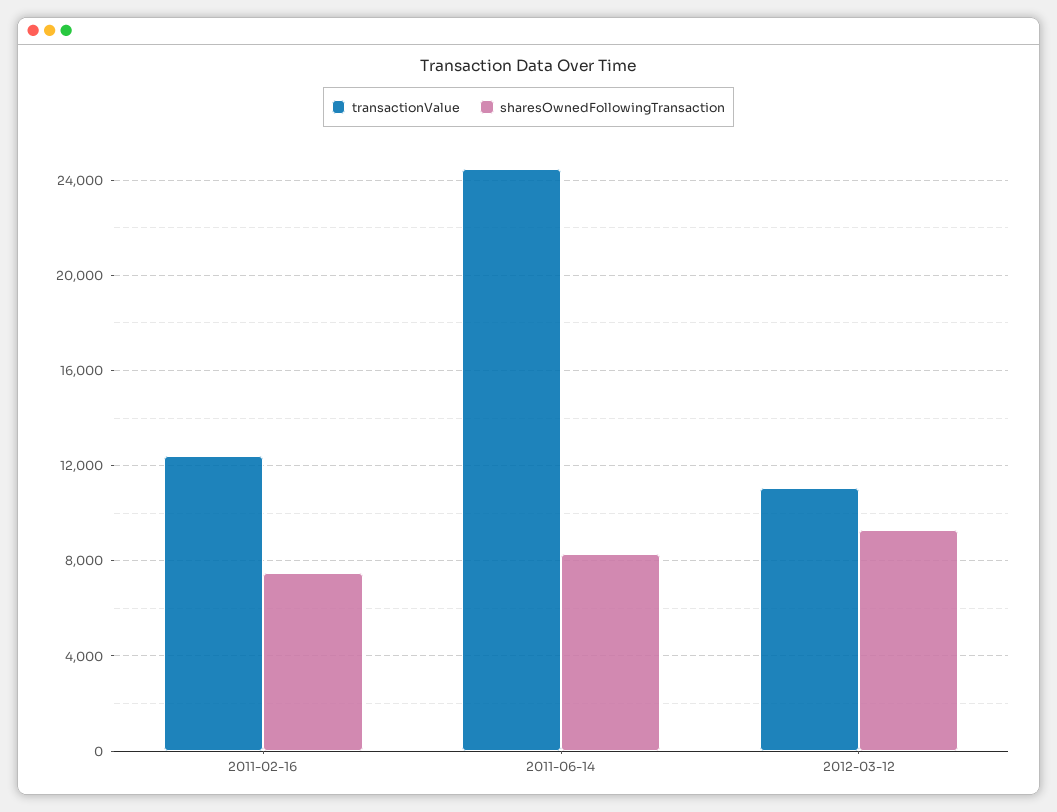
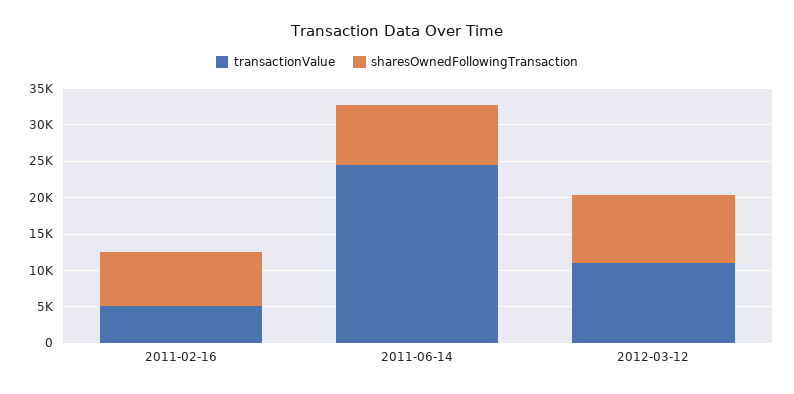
transactionValue, 2011-02-16: 12500 -> 5000

